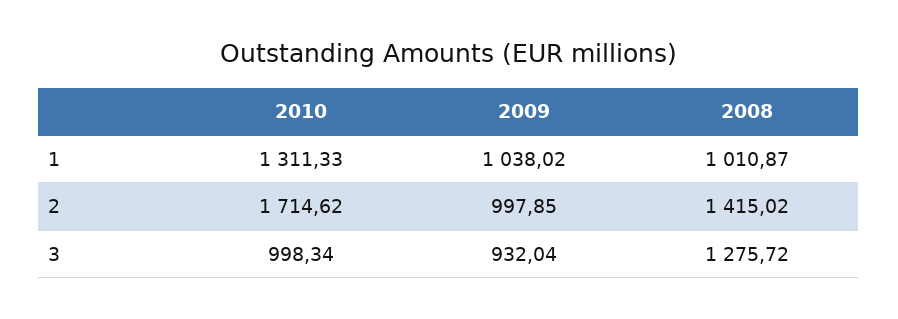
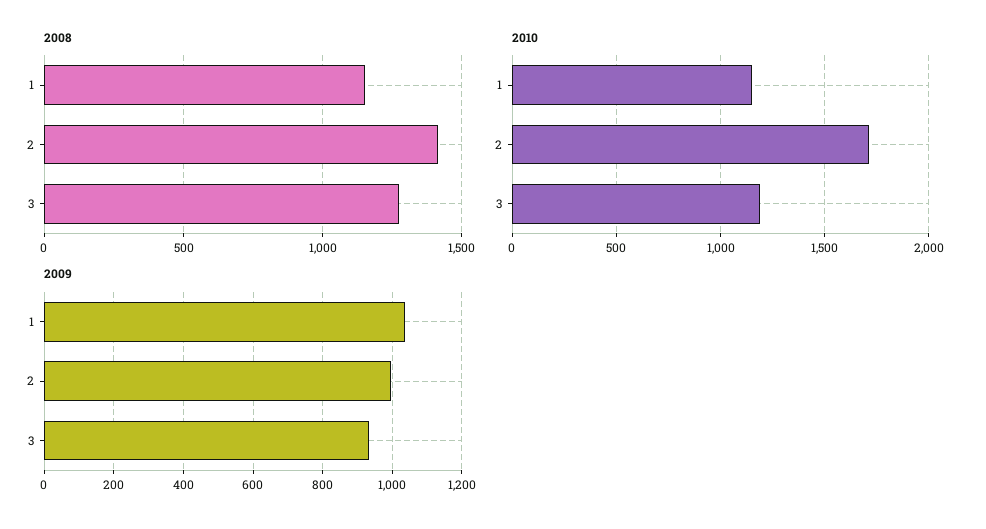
2010, 1: 1311.33 -> 1150
2008, 1: 1010.87 -> 1150
2010, 3: 998.34 -> 1200

